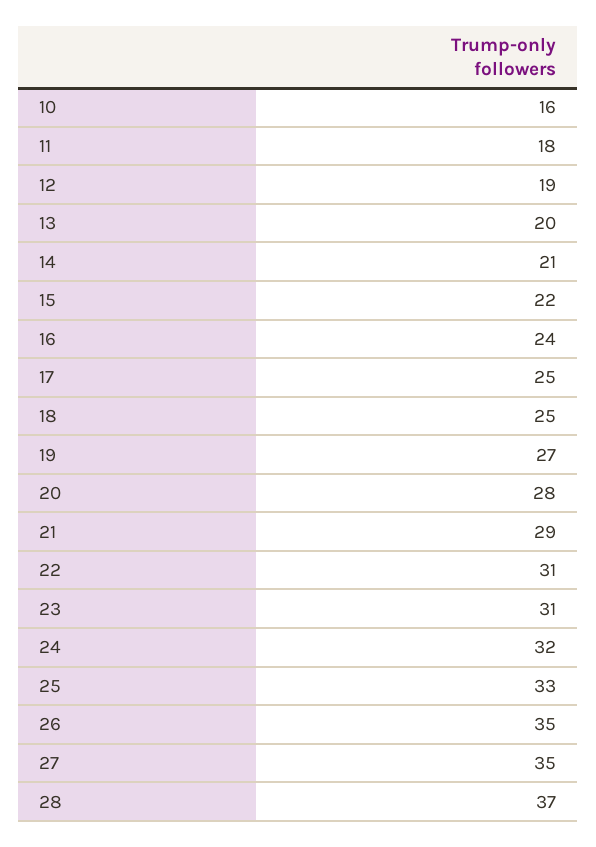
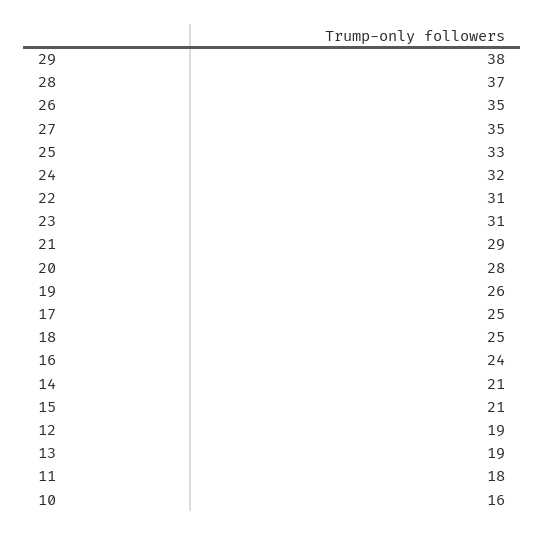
13: 20 -> 19
15: 22 -> 21
19: 27 -> 26
29: none -> 38

